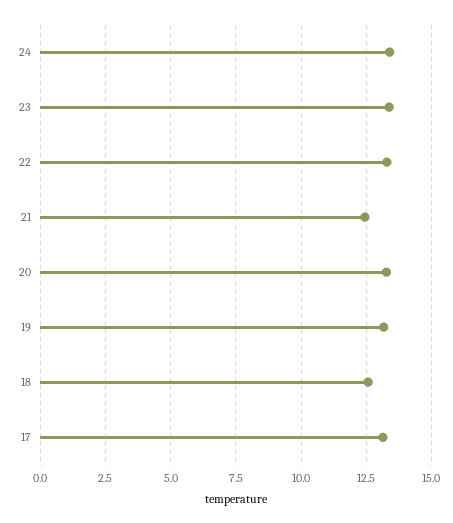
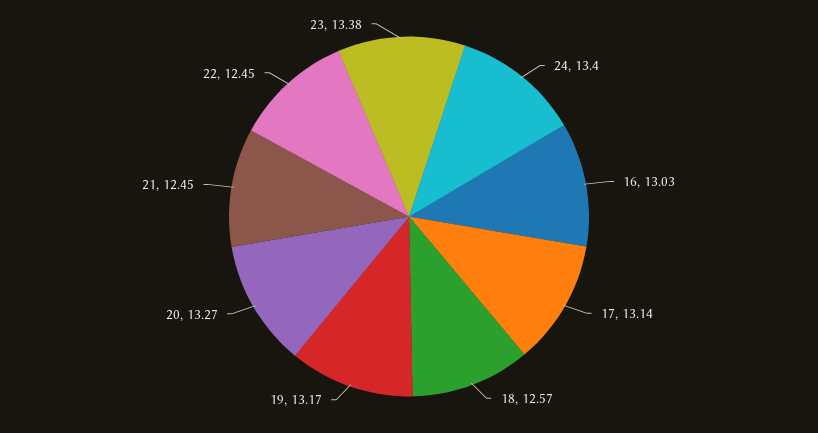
22: 13.25 -> 12.45
16: none -> 13.03

